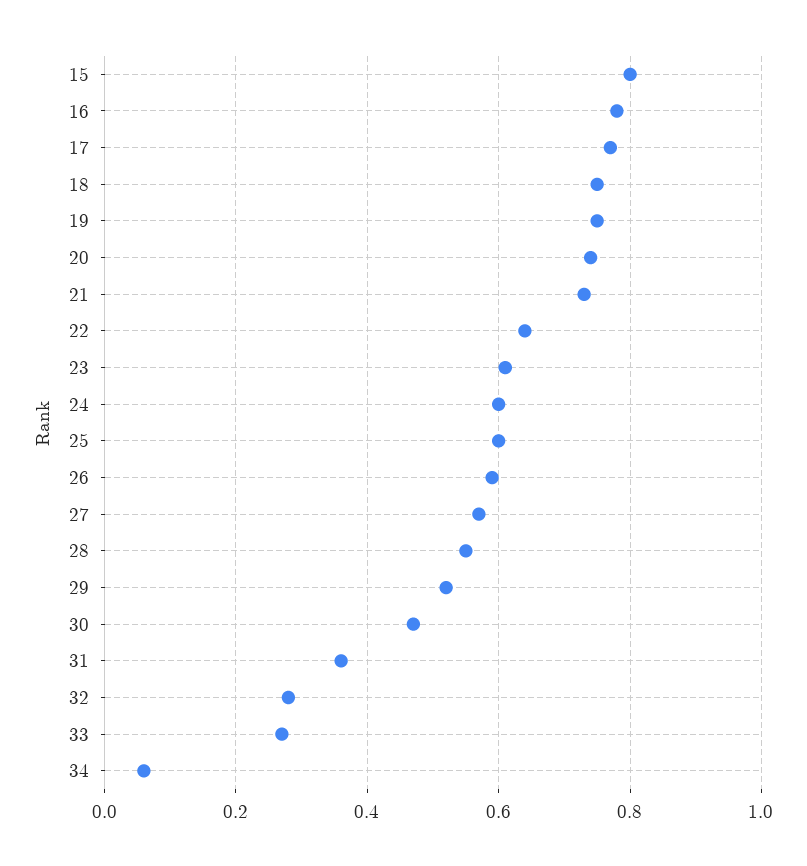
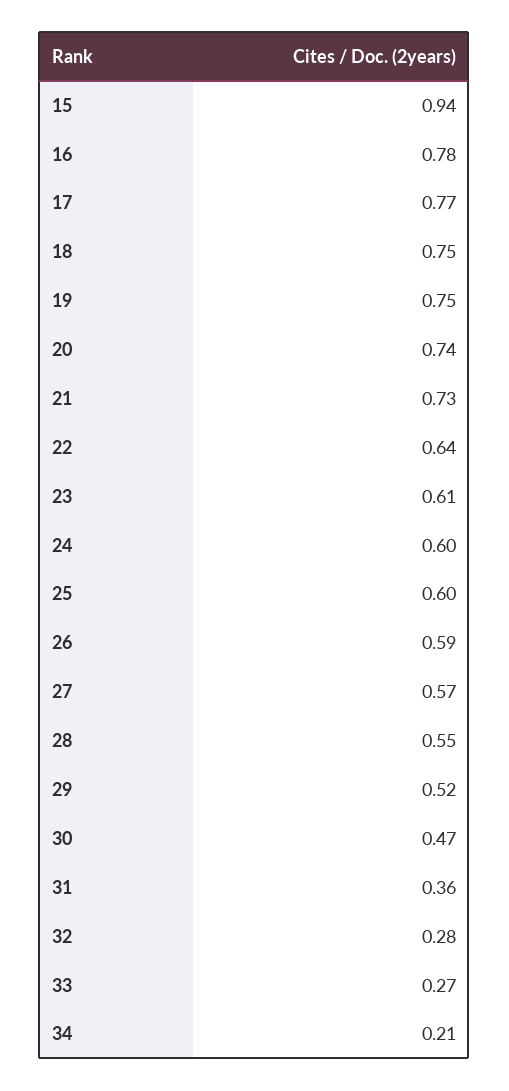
15: 0.8 -> 0.94
34: 0.05 -> 0.21

